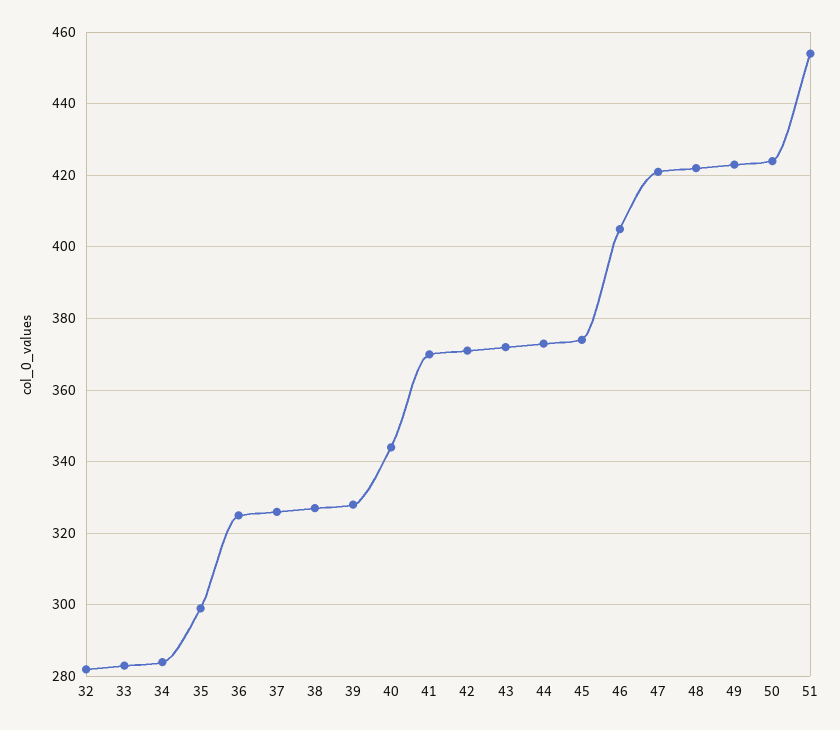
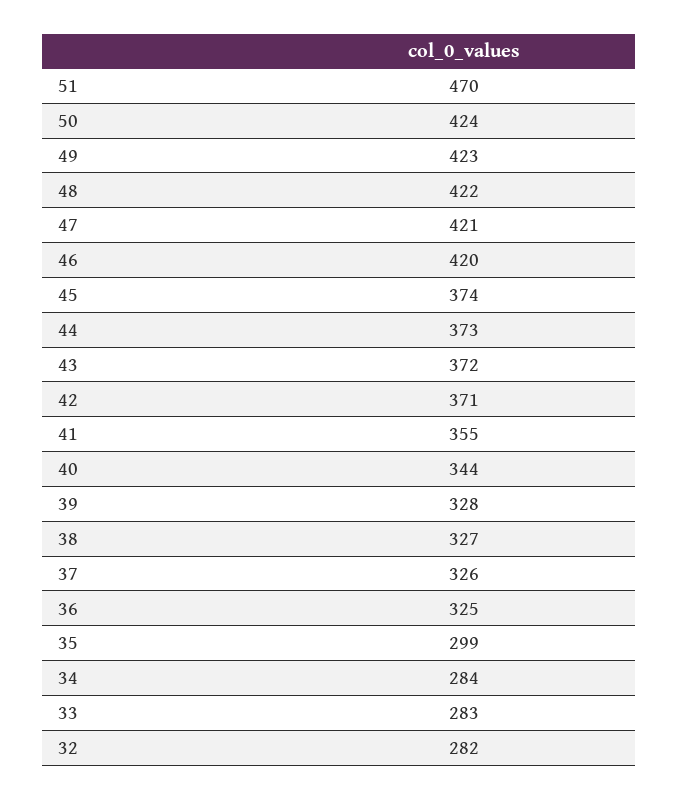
41: 370 -> 355
46: 405 -> 420
51: 455 -> 470

